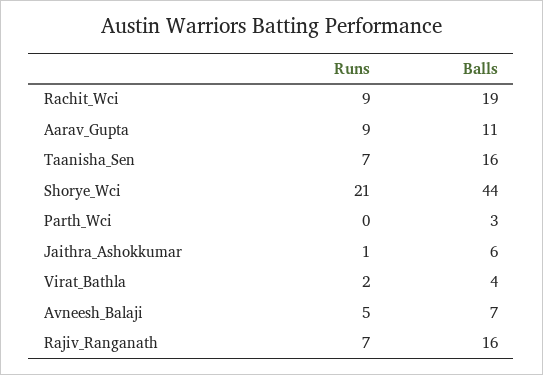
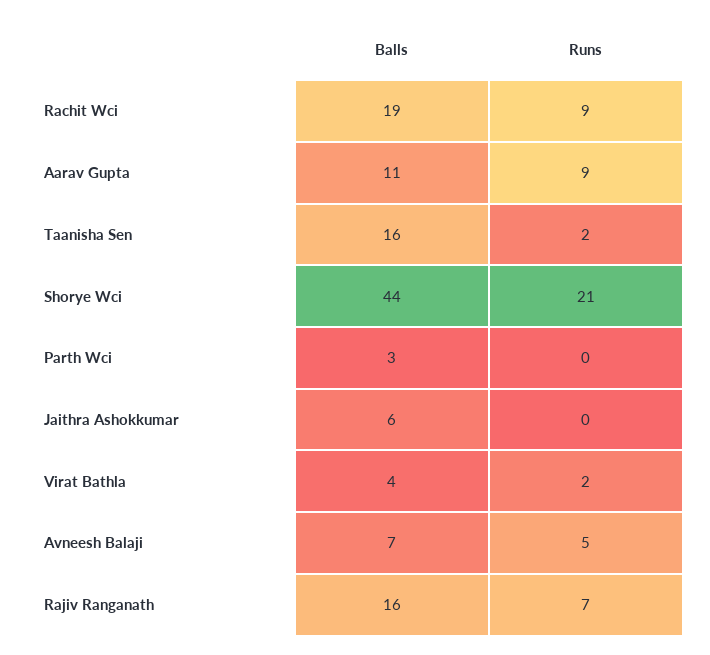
Runs, Taanisha_Sen: 7 -> 2
Runs, Jaithra_Ashokkumar: 1 -> 0

